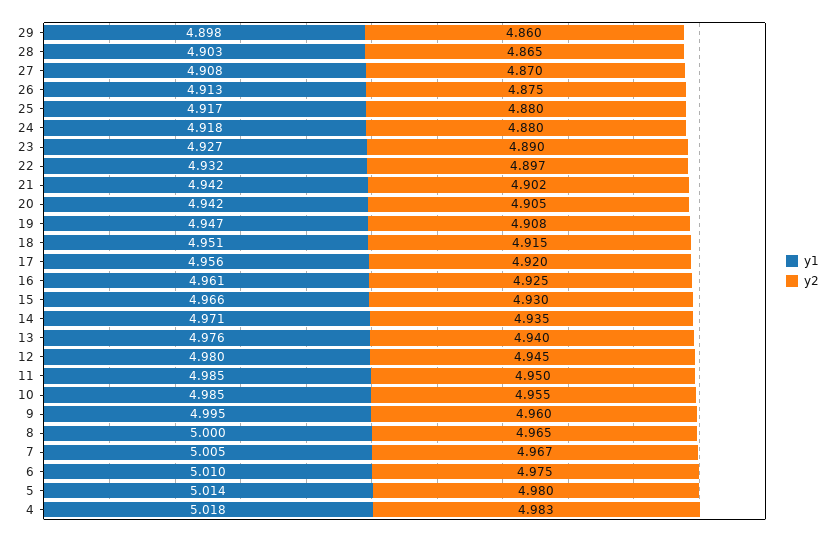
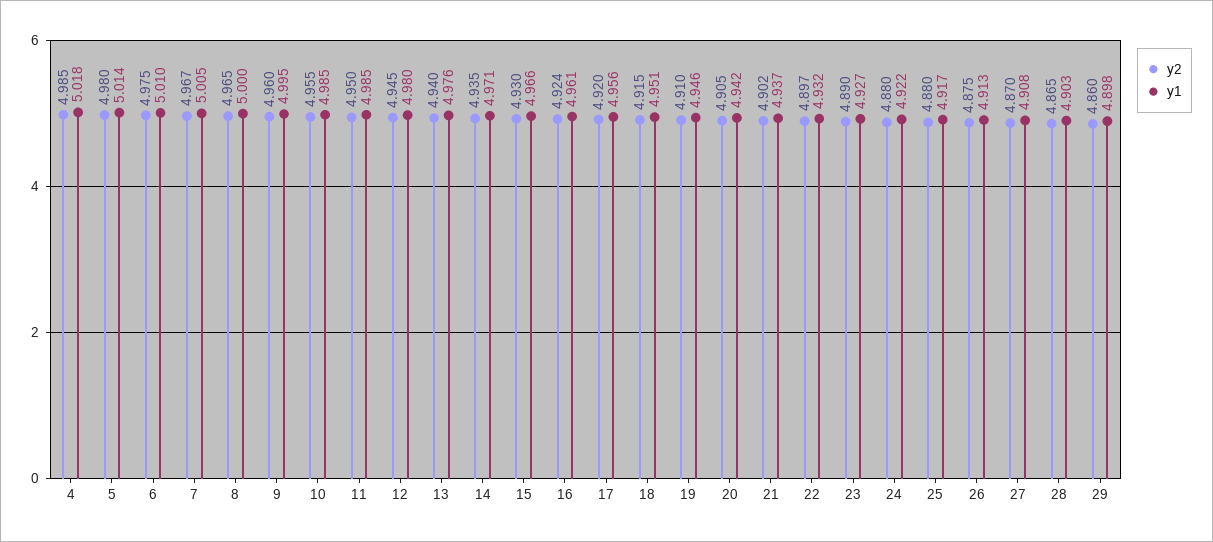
y1, 24: 4.918 -> 4.922
y1, 21: 4.942 -> 4.937
y1, 19: 4.947 -> 4.946
y2, 19: 4.908 -> 4.91
y2, 16: 4.925 -> 4.924
y2, 4: 4.983 -> 4.985

